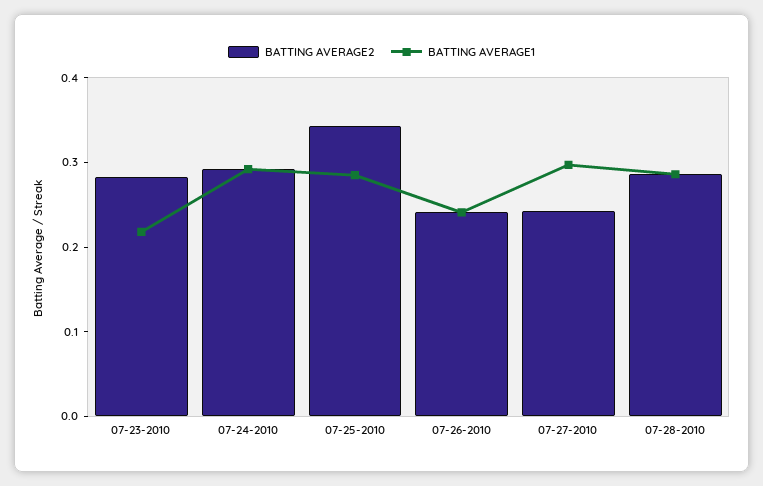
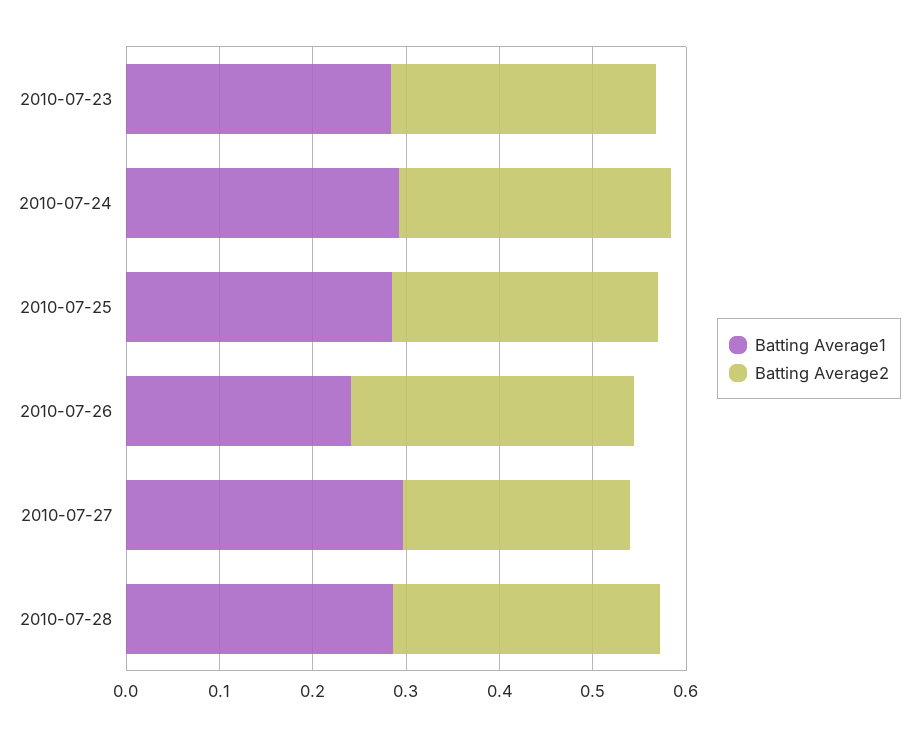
BATTING AVERAGE1, 07-23-2010: 0.22 -> 0.28
BATTING AVERAGE2, 07-25-2010: 0.34 -> 0.28
BATTING AVERAGE2, 07-26-2010: 0.24 -> 0.3

